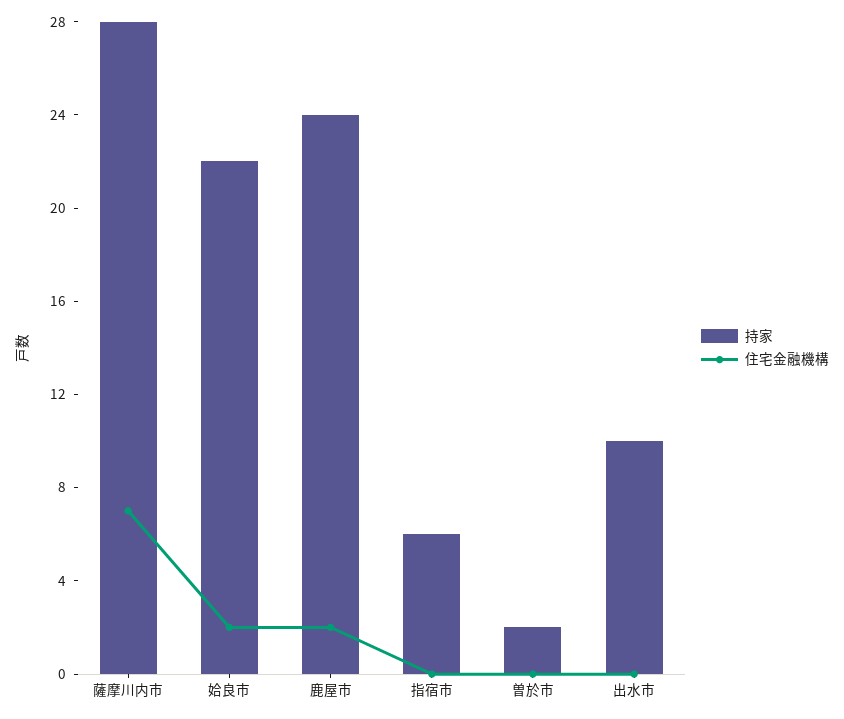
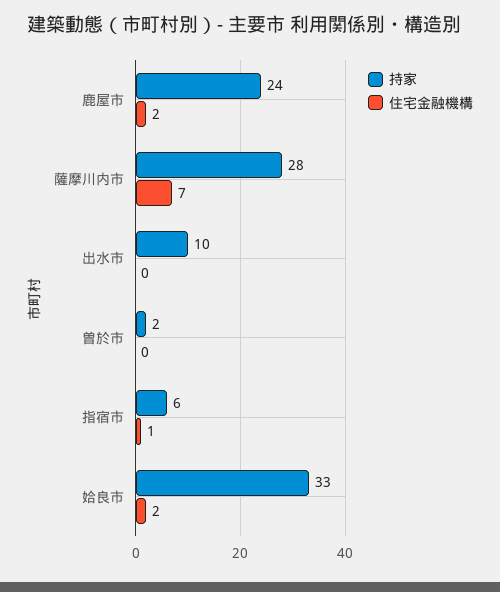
持家, 姶良市: 22 -> 33
住宅金融機構, 指宿市: 0 -> 1

